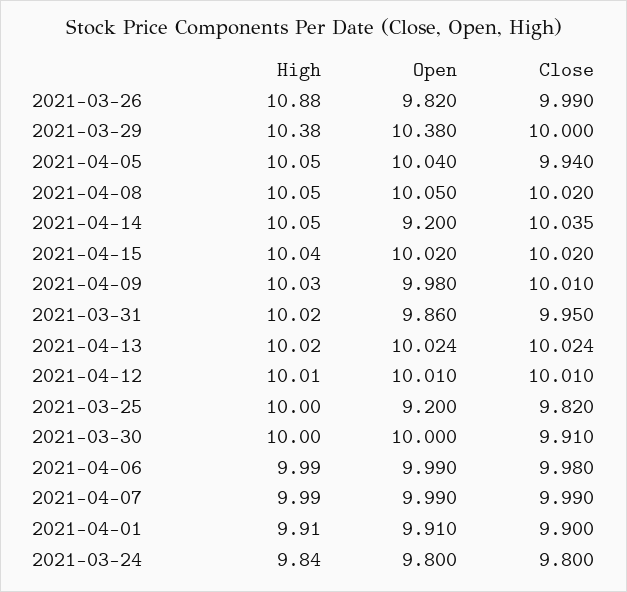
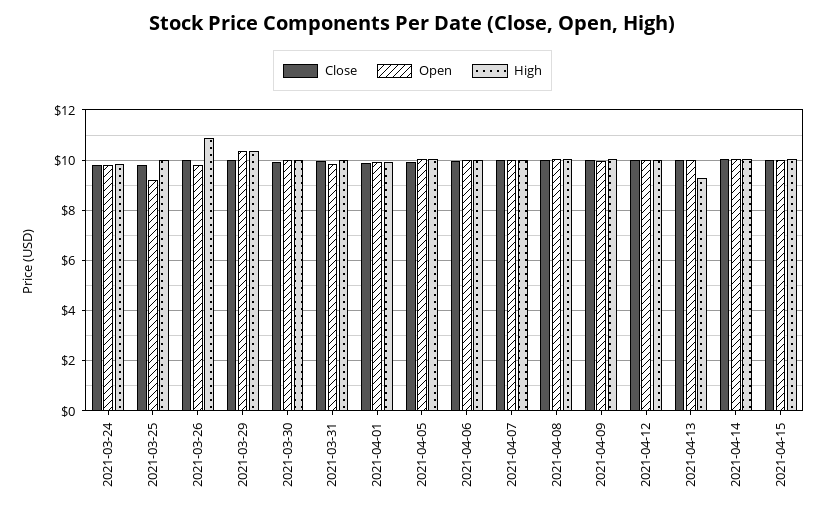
Open, 2021-04-14: 9.2 -> 10
High, 2021-04-13: 10.02 -> 9.25

